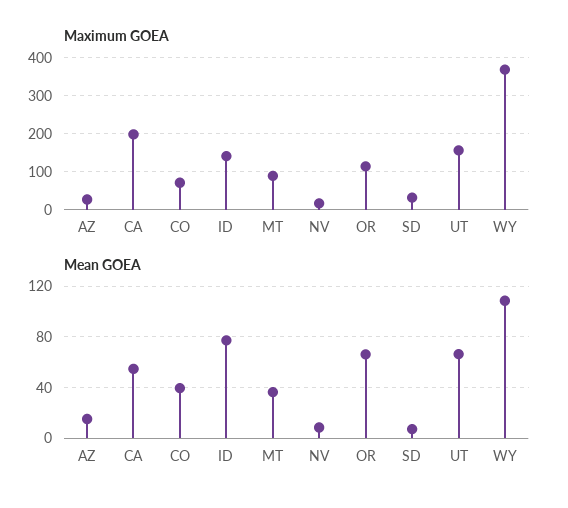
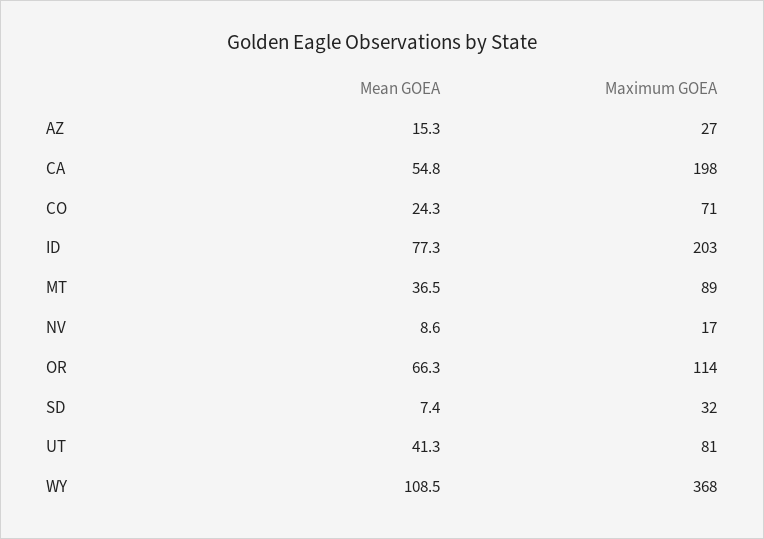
Maximum GOEA, ID: 140 -> 203
Maximum GOEA, UT: 160 -> 81
Mean GOEA, CO: 40 -> 24.3
Mean GOEA, UT: 65 -> 41.3

